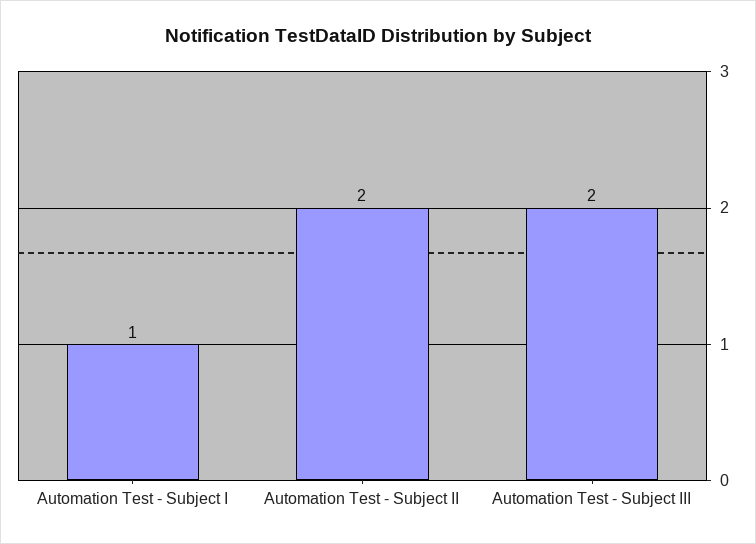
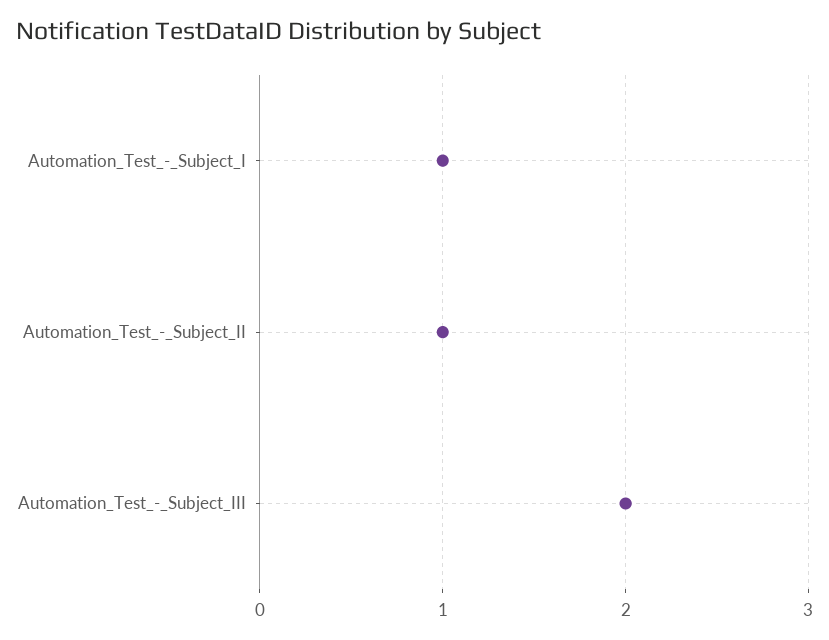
Automation Test - Subject II: 2 -> 1

